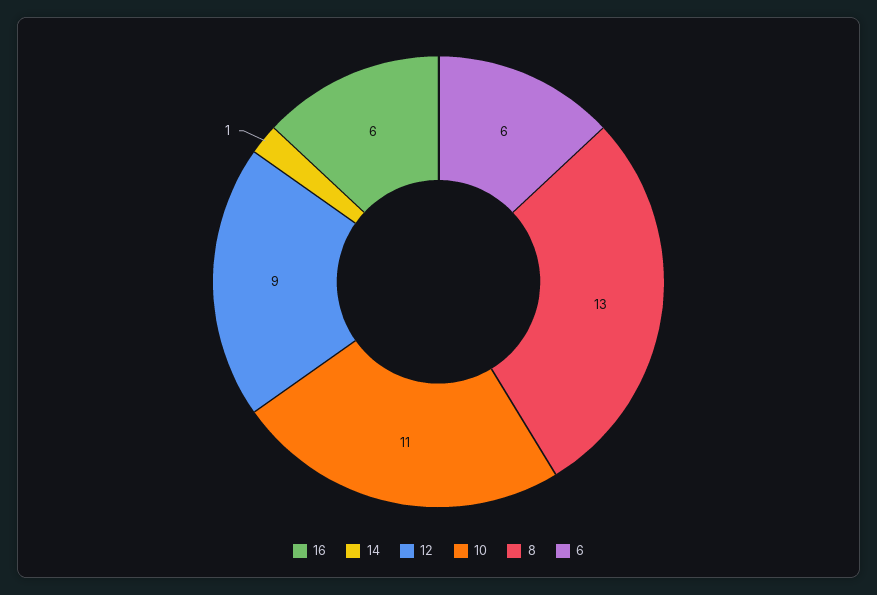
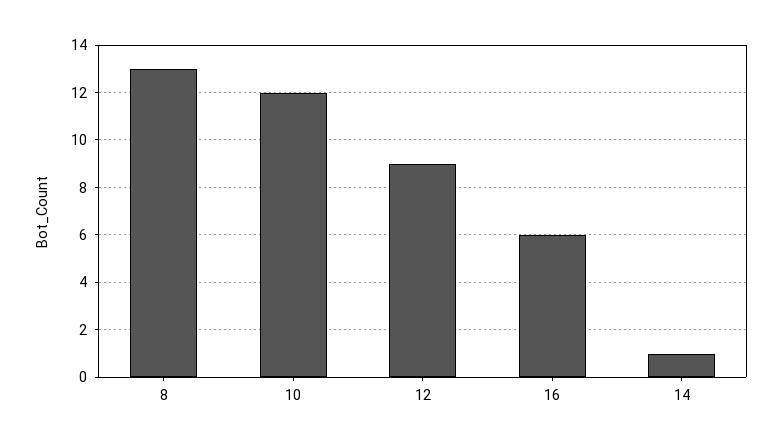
10: 11 -> 12
6: 6 -> none

